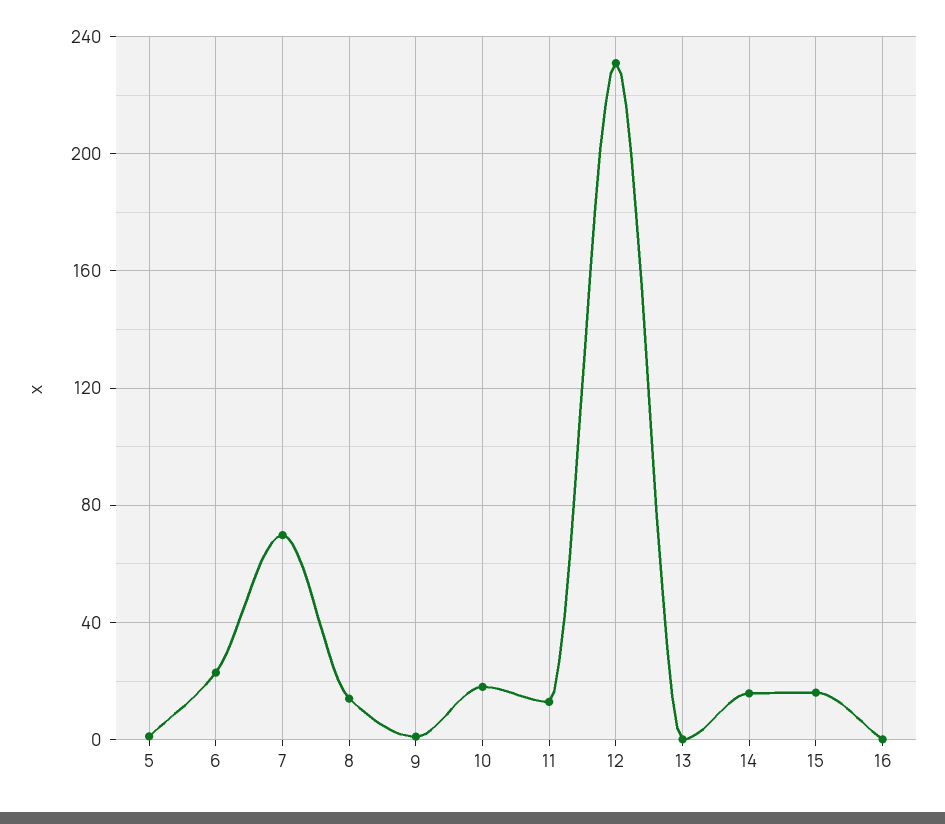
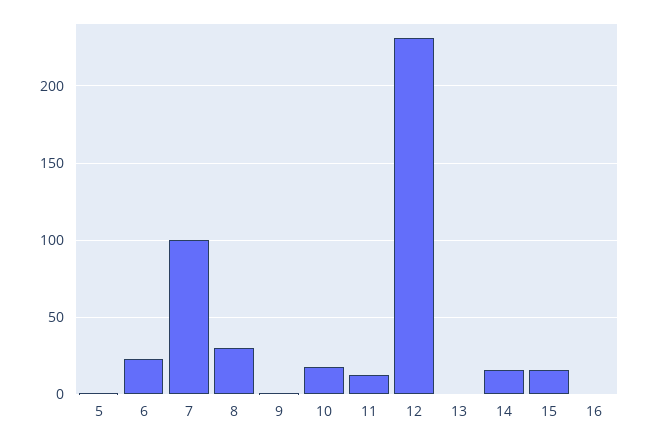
7: 70 -> 100
8: 15 -> 30

